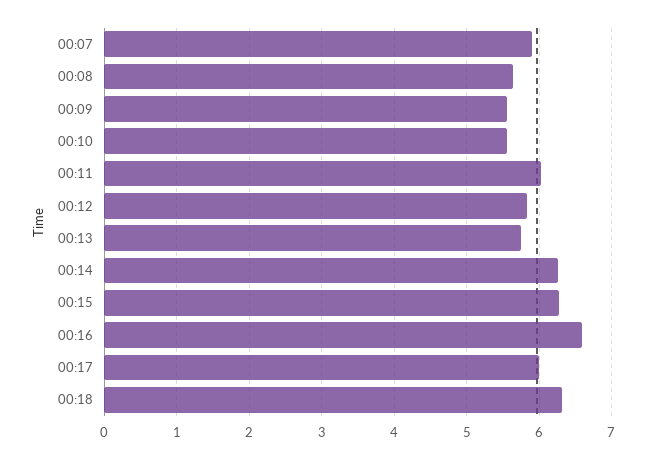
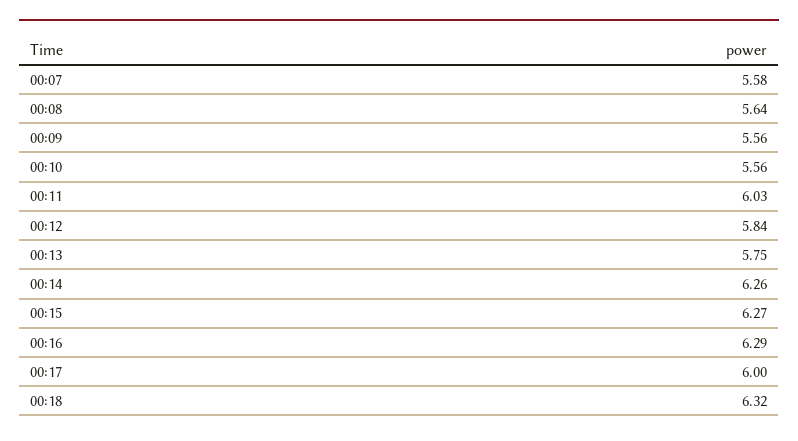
00:07: 5.9 -> 5.58
00:16: 6.6 -> 6.29

